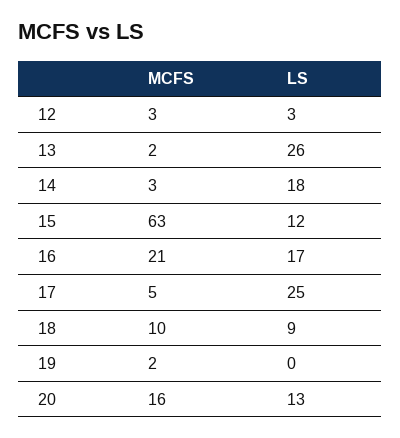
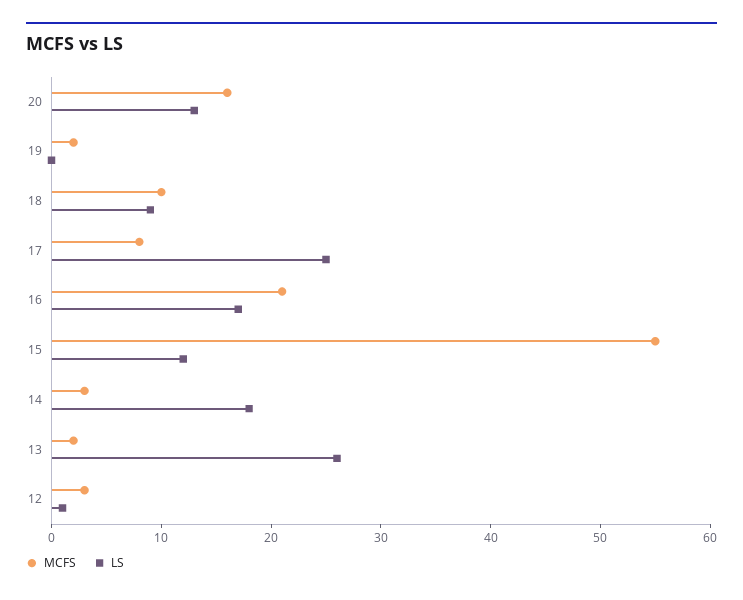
LS, 12: 3 -> 1
MCFS, 15: 63 -> 55
MCFS, 17: 5 -> 8

